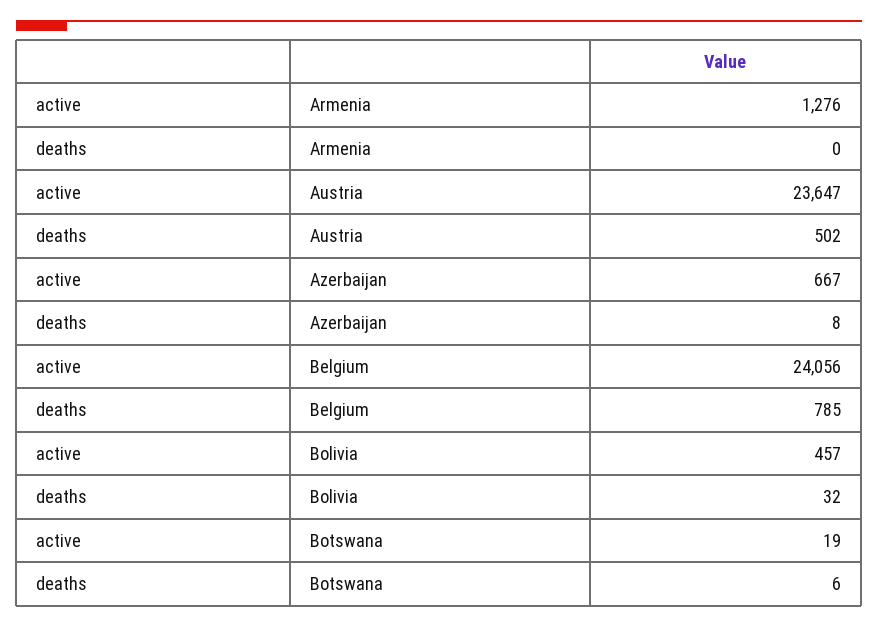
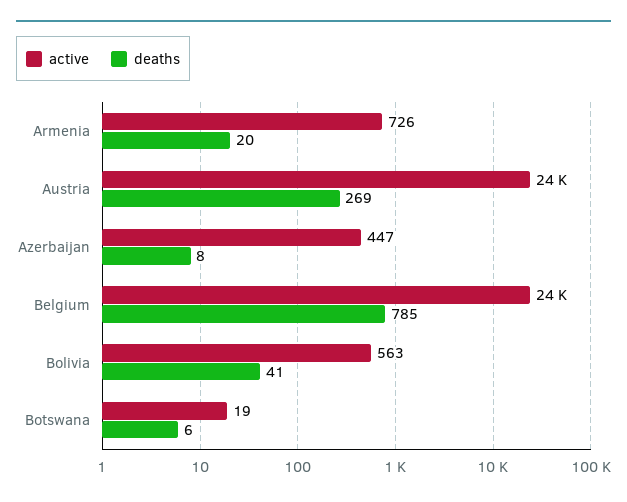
active, Armenia: 1276 -> 726
deaths, Armenia: 0 -> 20
deaths, Austria: 502 -> 269
active, Azerbaijan: 667 -> 447
active, Bolivia: 457 -> 563
deaths, Bolivia: 32 -> 41

